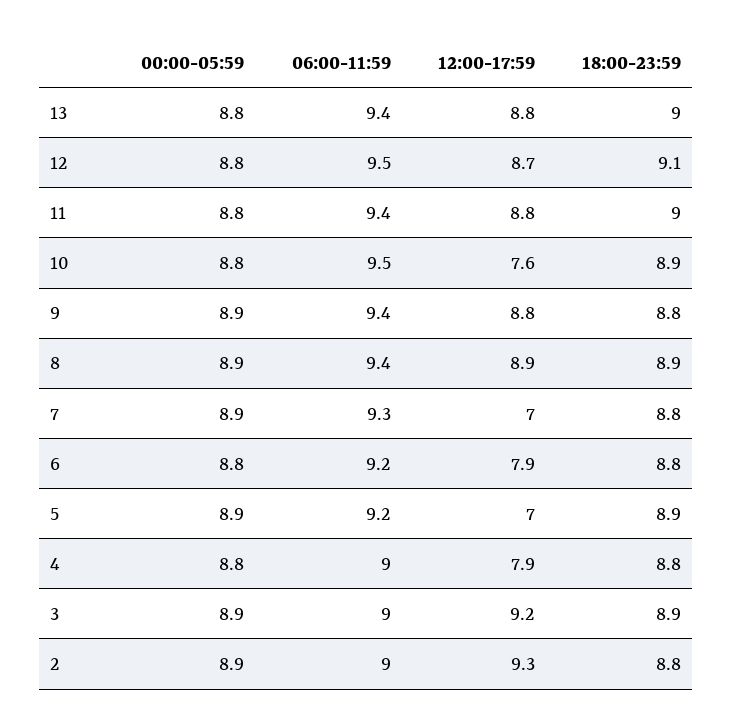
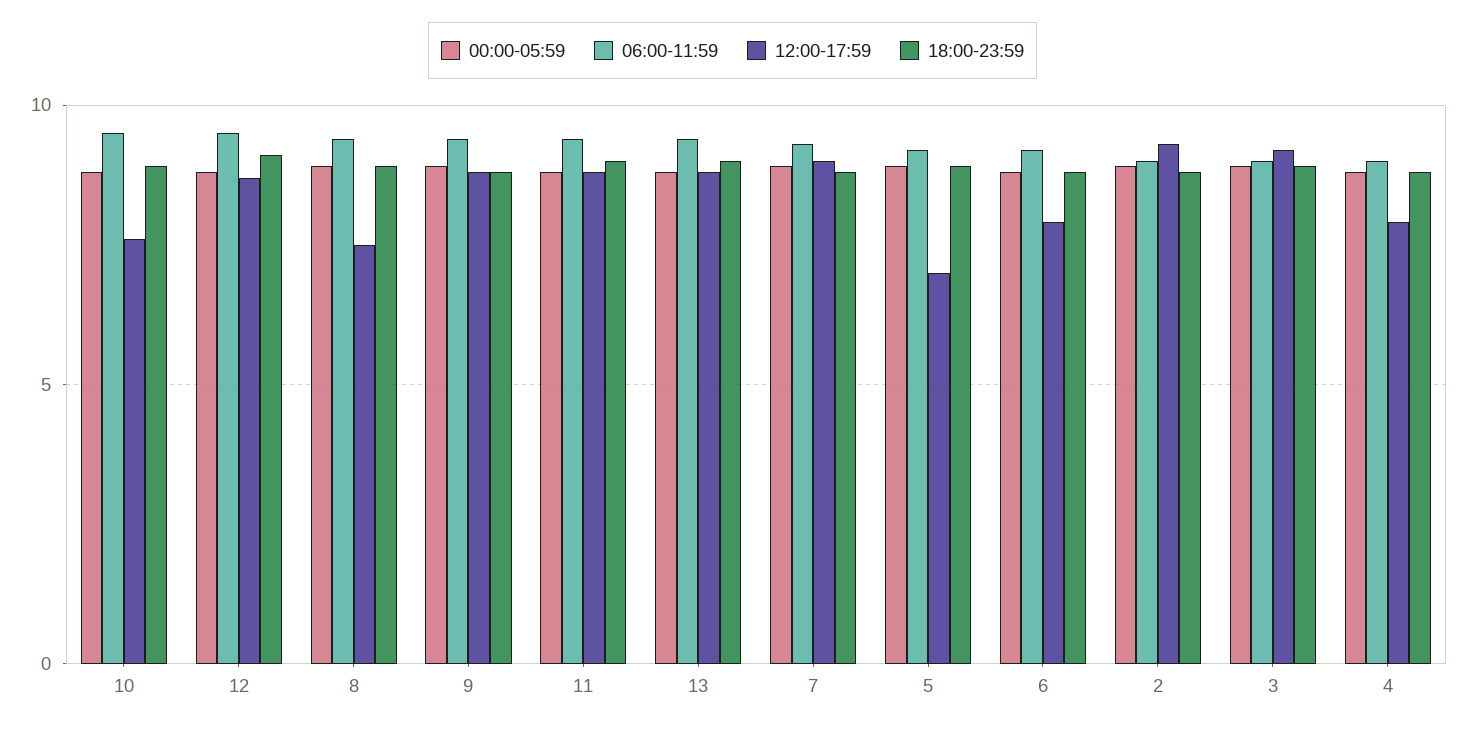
12:00-17:59, 8: 8.9 -> 7.5
12:00-17:59, 7: 7 -> 9

